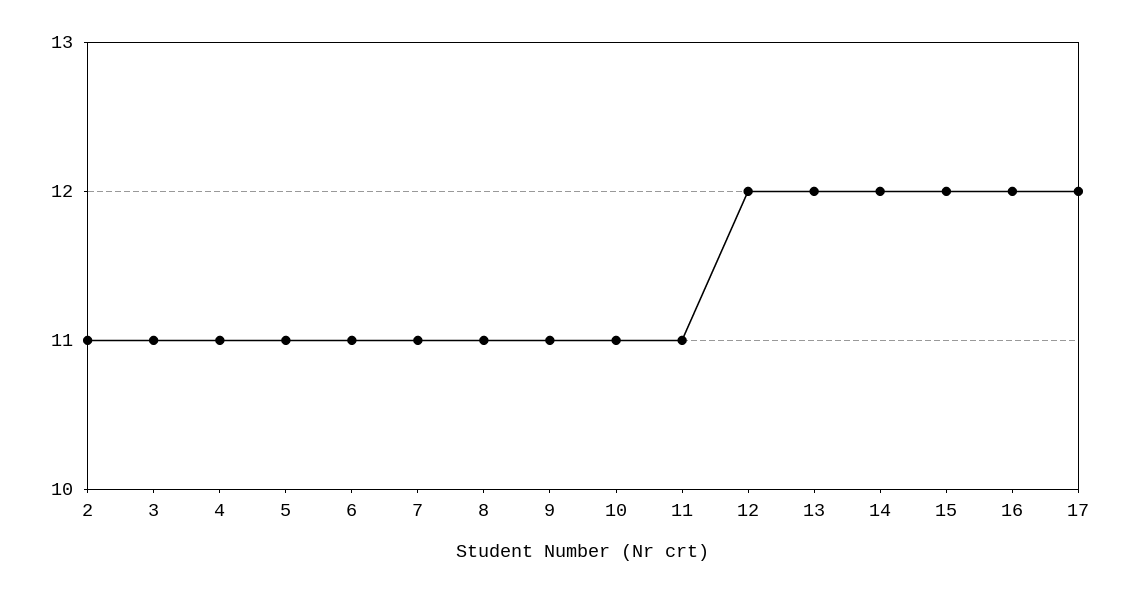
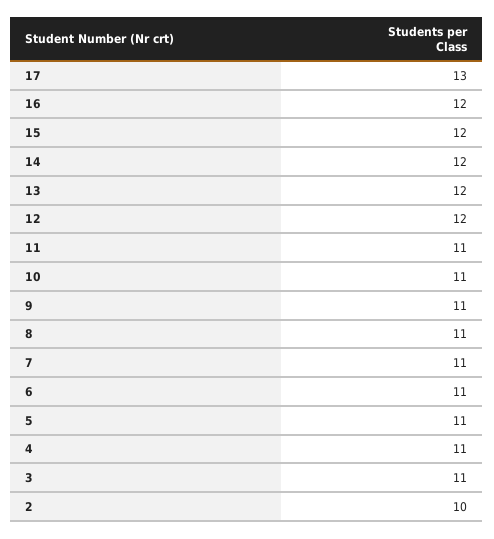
2: 11 -> 10
17: 12 -> 13

